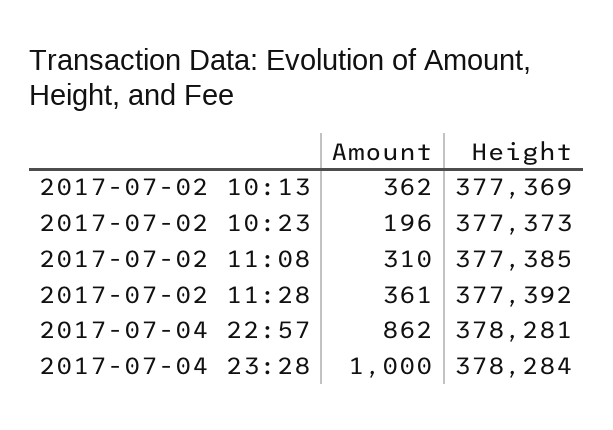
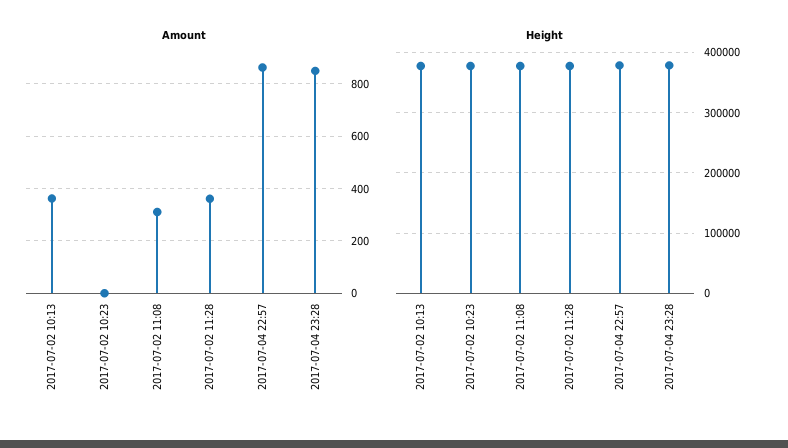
Amount, 2017-07-02 10:23: 196 -> 0
Amount, 2017-07-04 23:28: 1000 -> 850

